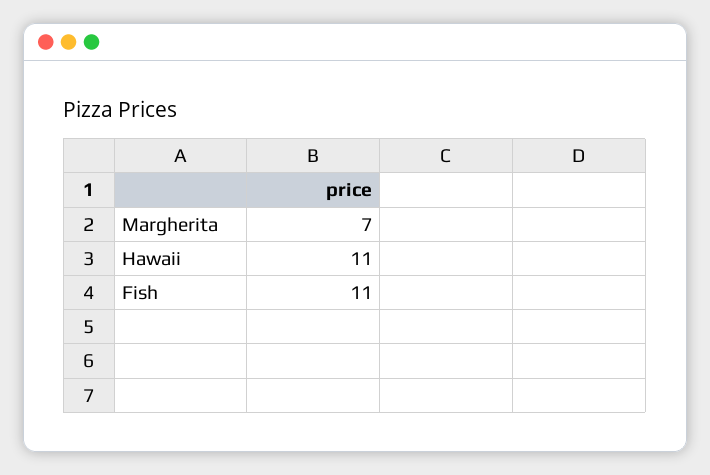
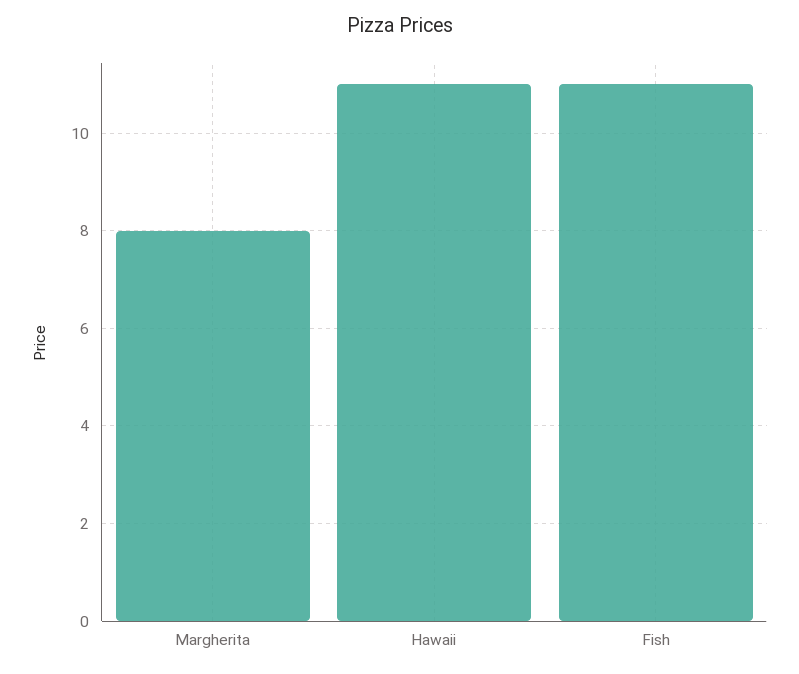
Margherita: 7 -> 8

